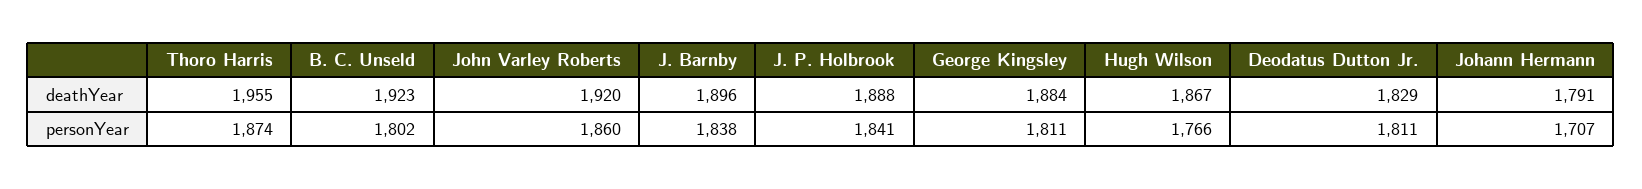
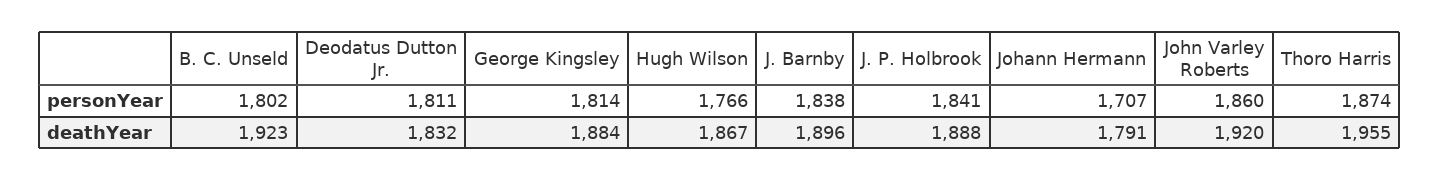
Deodatus Dutton Jr., deathYear: 1829 -> 1832
George Kingsley, personYear: 1811 -> 1814

